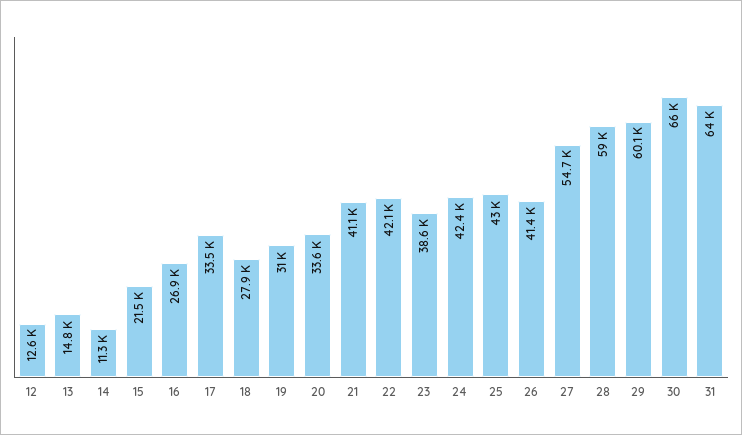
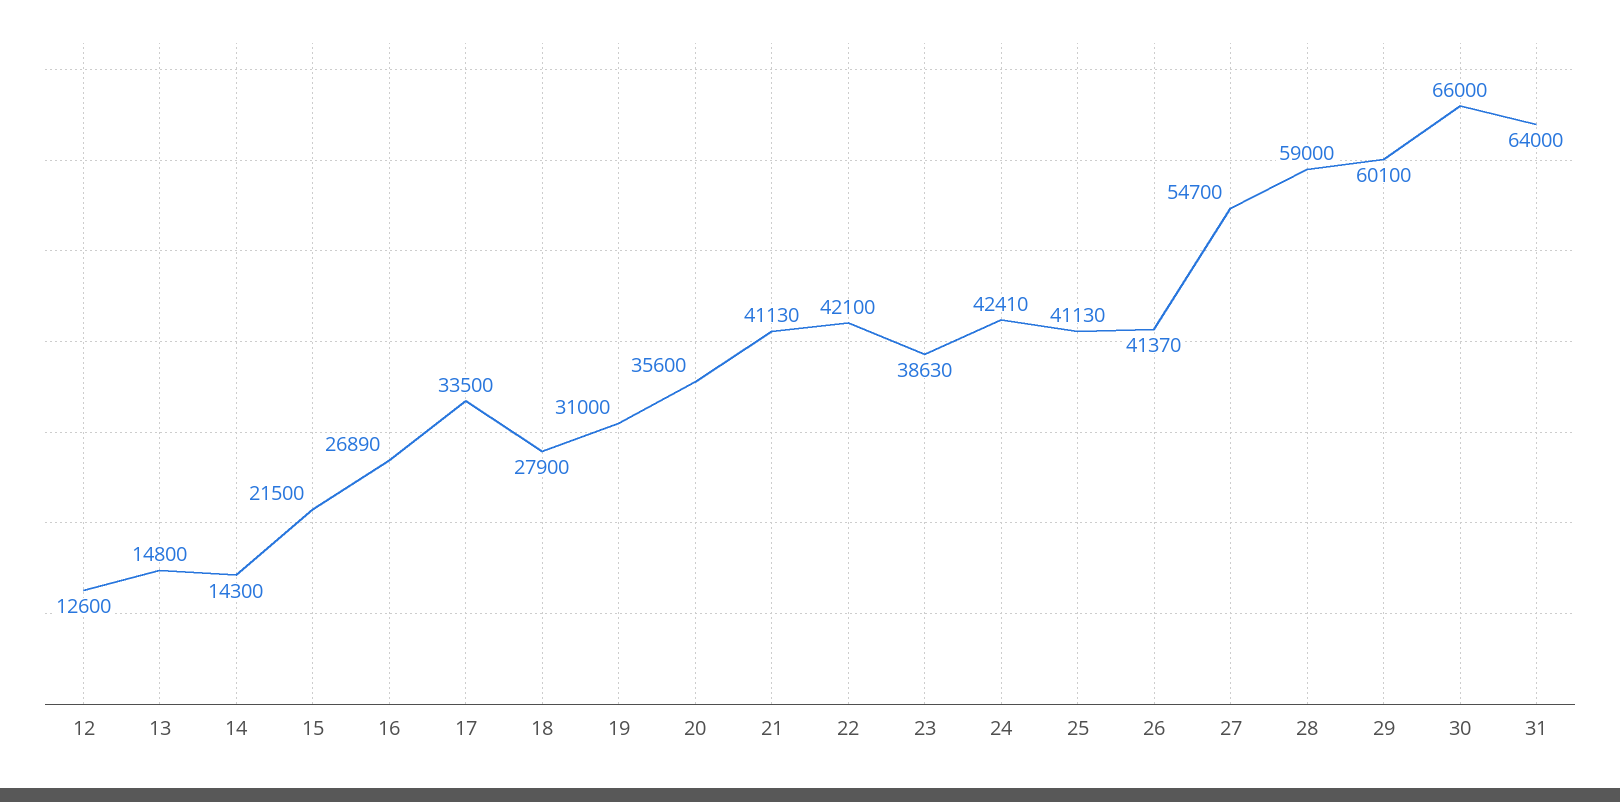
14: 11300 -> 14300
20: 33600 -> 35600
25: 43000 -> 41130

